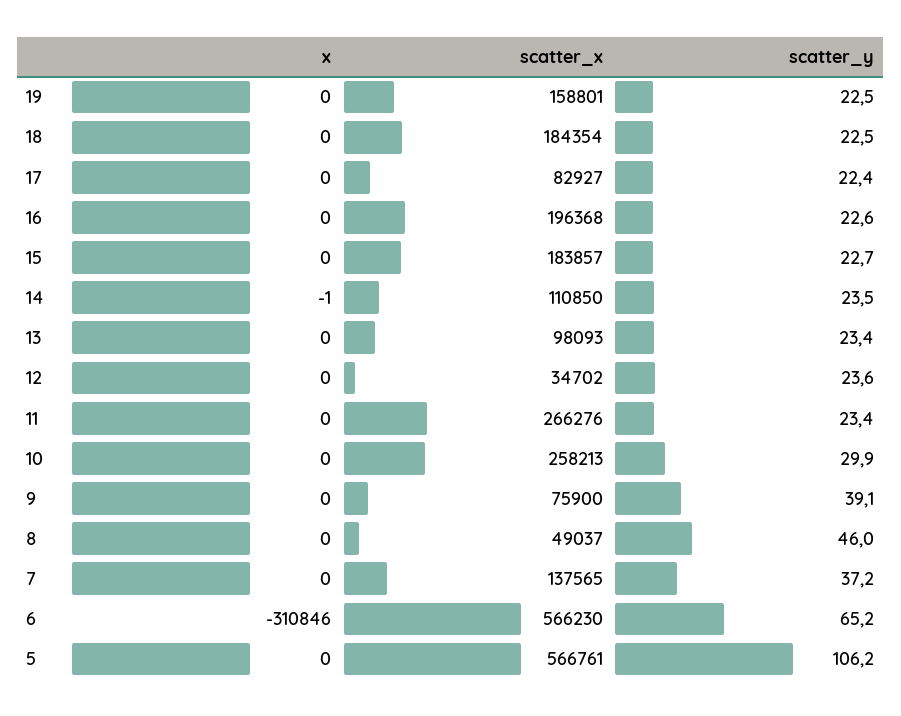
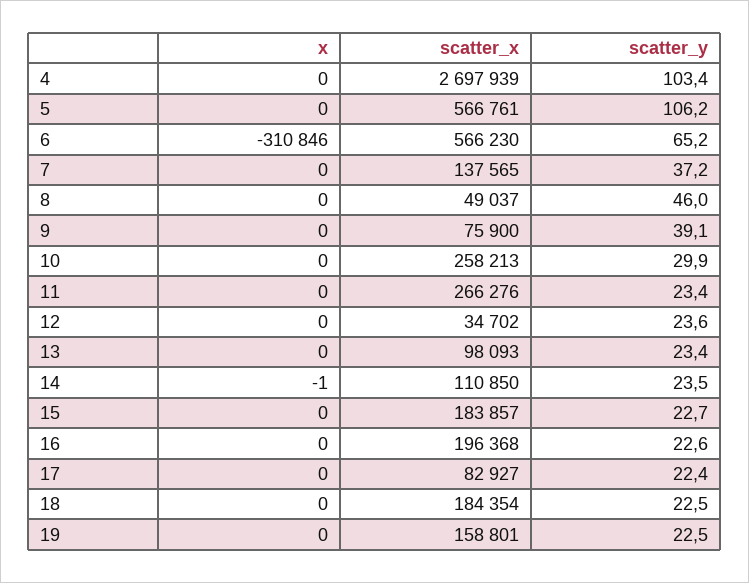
x, 4: none -> 0
scatter_x, 4: none -> 2697939
scatter_y, 4: none -> 103.4

